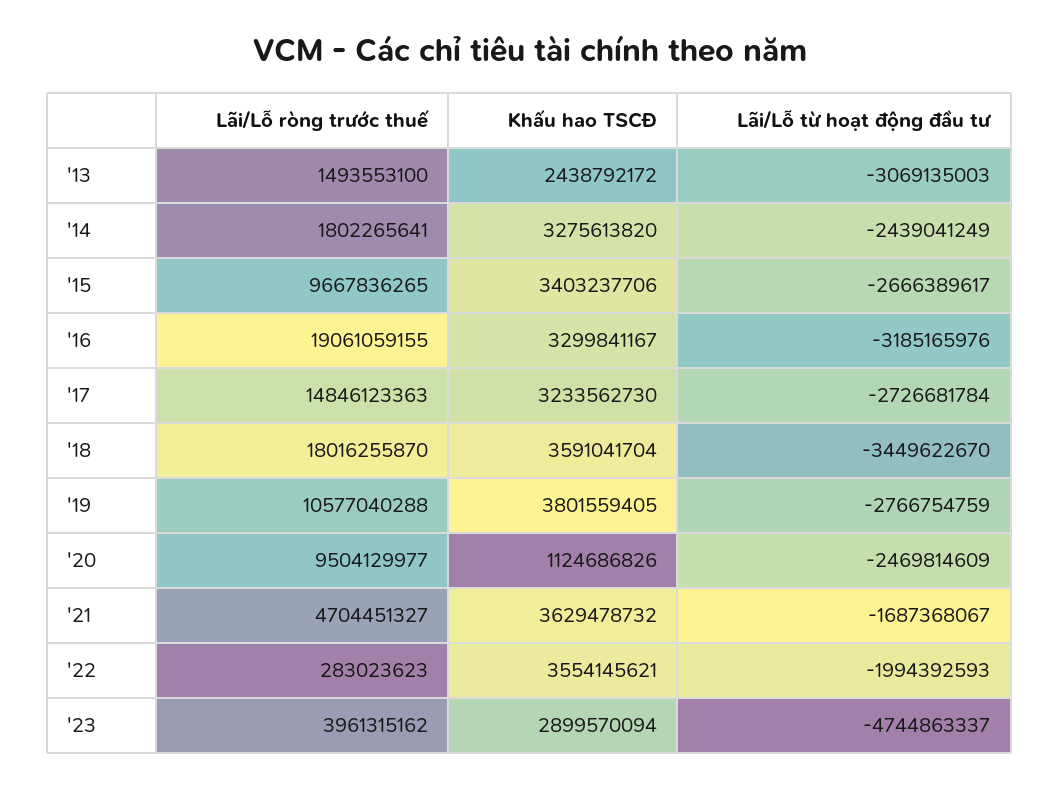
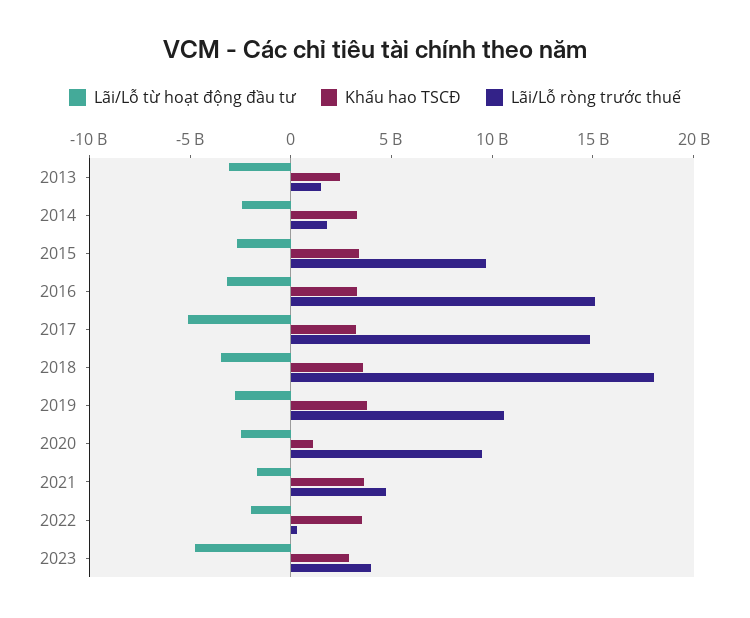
Lãi/Lỗ ròng trước thuế, '16: 19061059155 -> 15000000000
Lãi/Lỗ từ hoạt động đầu tư, '17: -2726681784 -> -5000000000

